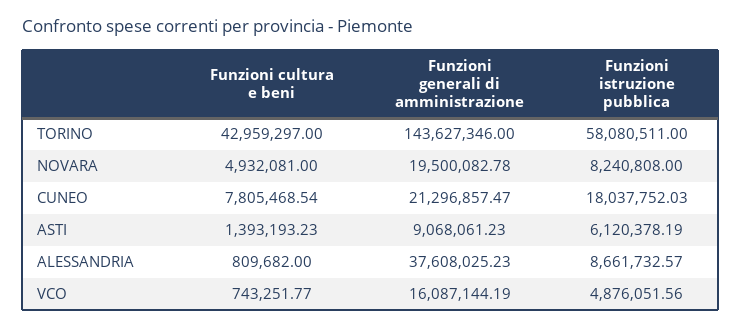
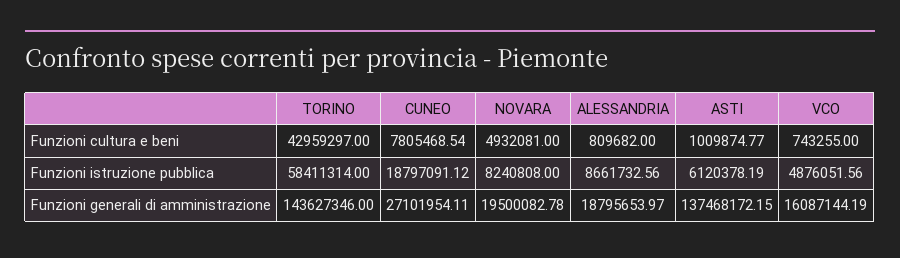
Funzioni istruzione pubblica, TORINO: 58080511 -> 58411314
Funzioni generali di amministrazione, CUNEO: 21296857.47 -> 27101954.11
Funzioni istruzione pubblica, CUNEO: 18037752.03 -> 18797091.12
Funzioni cultura e beni, ASTI: 1393193.23 -> 1009874.77
Funzioni generali di amministrazione, ASTI: 9068061.23 -> 137468172.15
Funzioni generali di amministrazione, ALESSANDRIA: 37608025.23 -> 18795653.97
Funzioni istruzione pubblica, ALESSANDRIA: 8661732.57 -> 8661732.56
Funzioni cultura e beni, VCO: 743251.77 -> 743255

